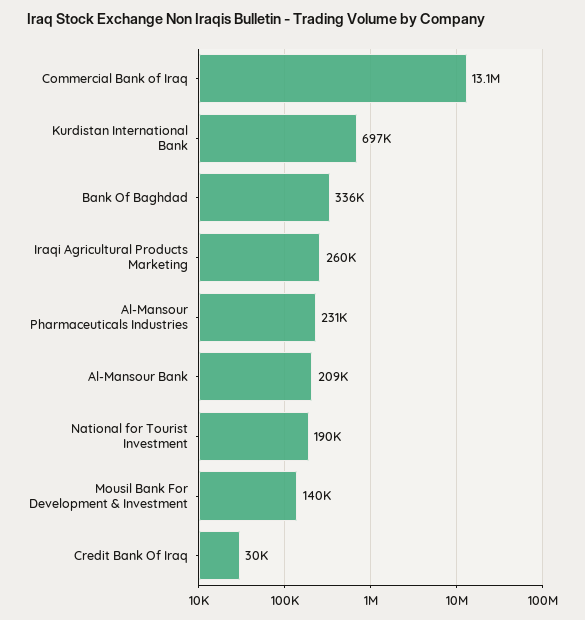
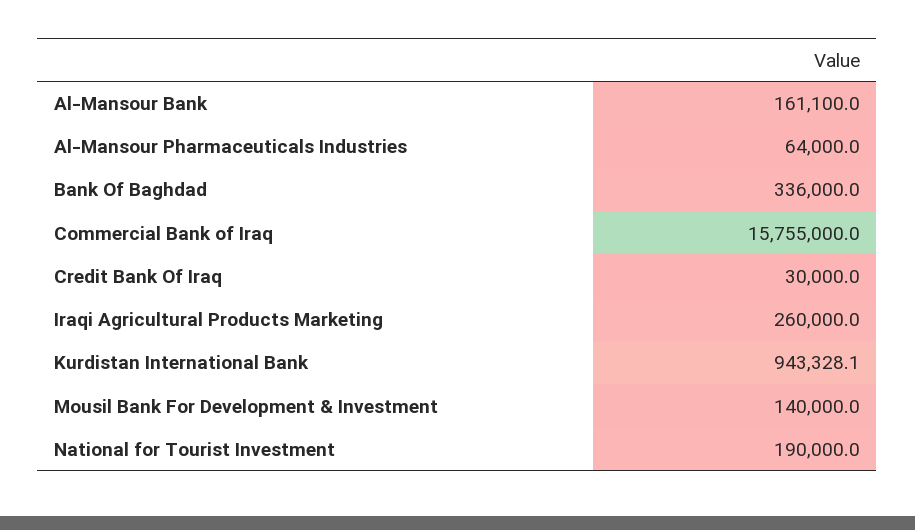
Commercial Bank of Iraq: 13100000 -> 15755000
Kurdistan International Bank: 697000 -> 943328.1
Al-Mansour Pharmaceuticals Industries: 231000 -> 64000
Al-Mansour Bank: 209000 -> 161100

